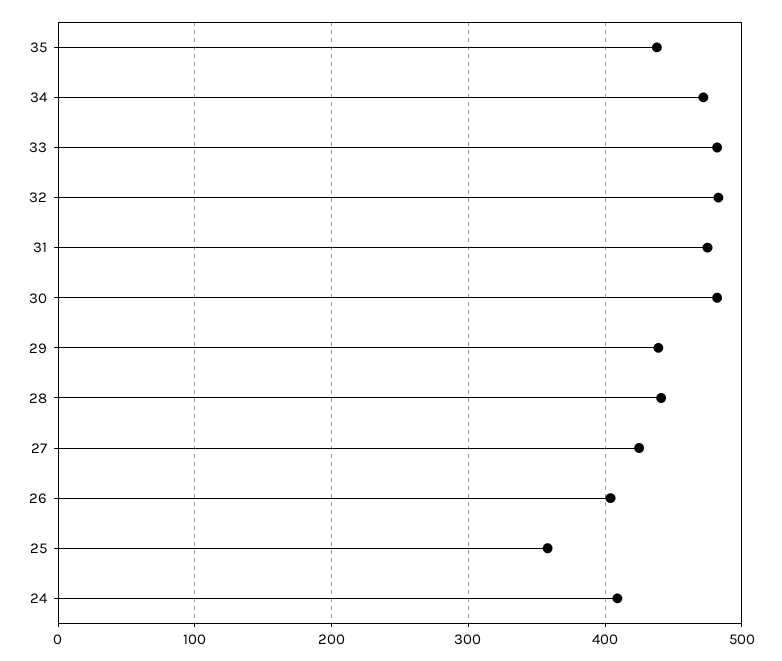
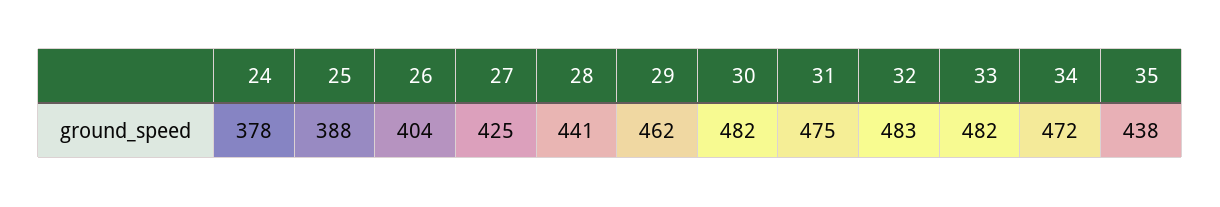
29: 440 -> 462
25: 360 -> 388
24: 410 -> 378

